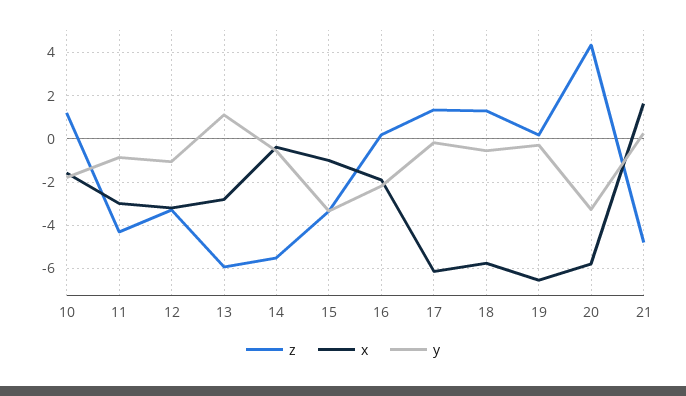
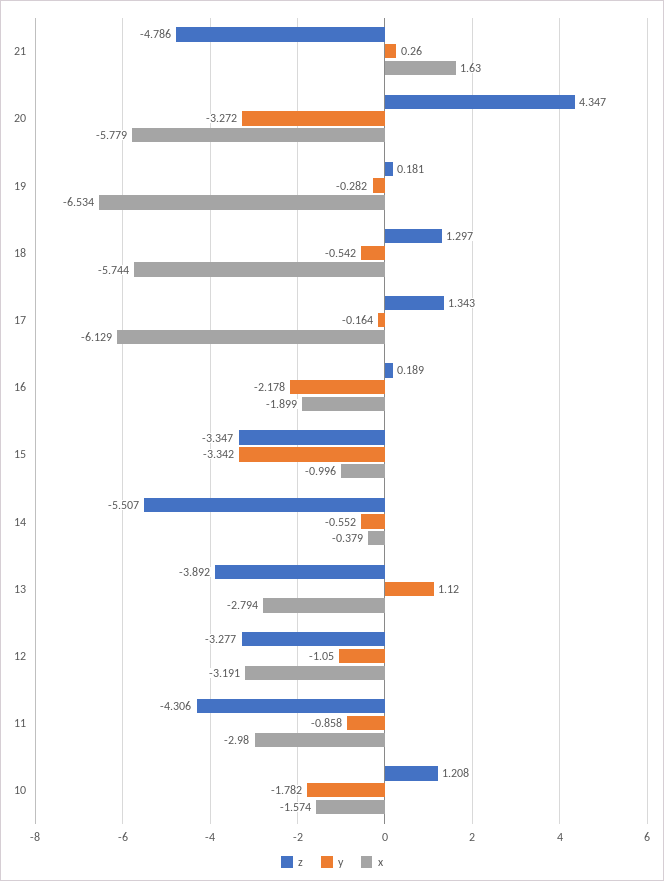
z, 13: -6 -> -3.892

